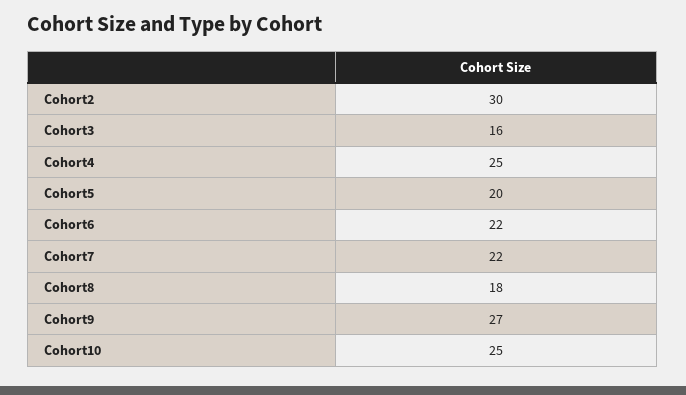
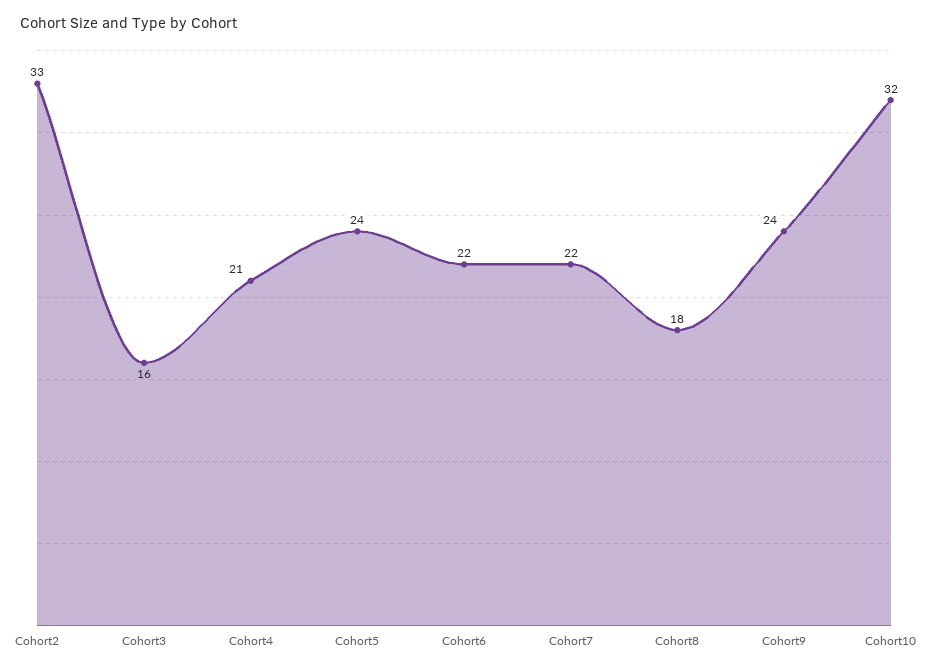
Cohort2: 30 -> 33
Cohort4: 25 -> 21
Cohort5: 20 -> 24
Cohort9: 27 -> 24
Cohort10: 25 -> 32

